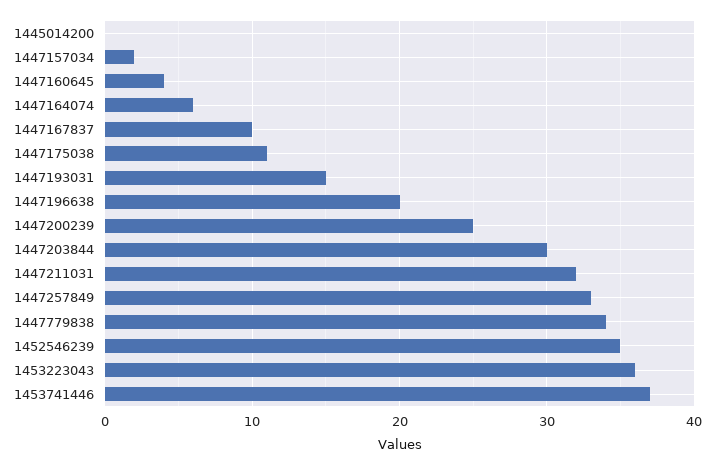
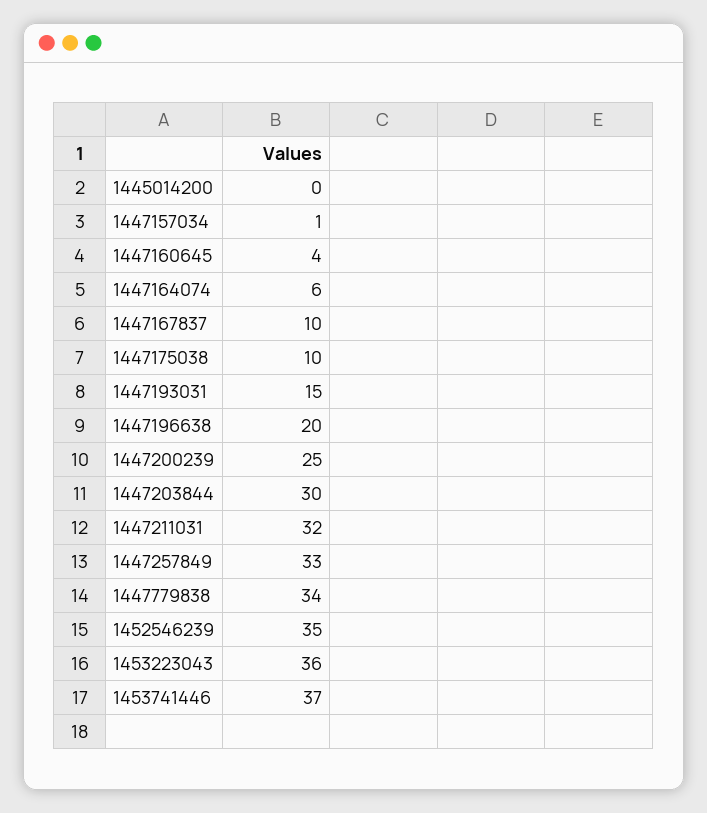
1447157034: 2 -> 1
1447175038: 11 -> 10

